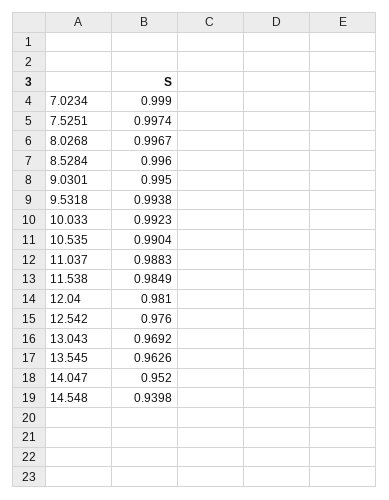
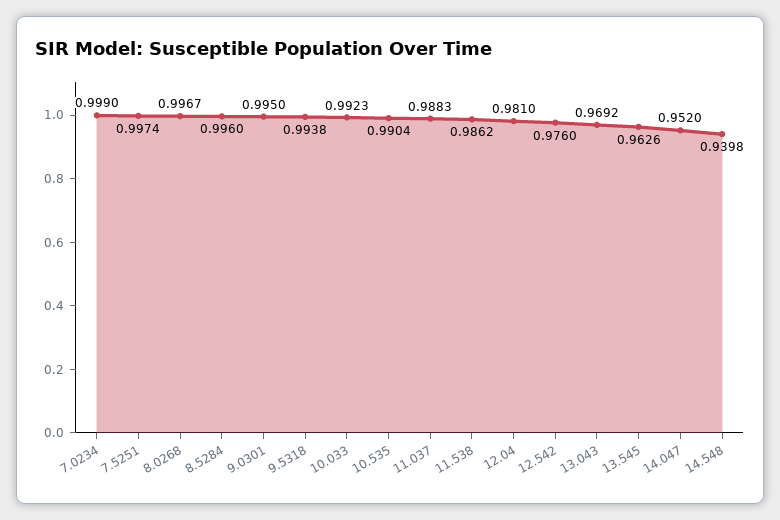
11.538: 0.9849 -> 0.9862

